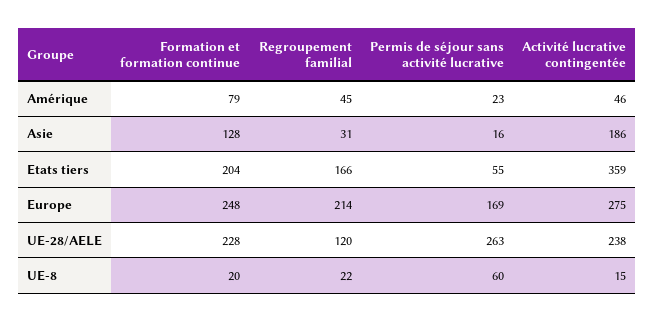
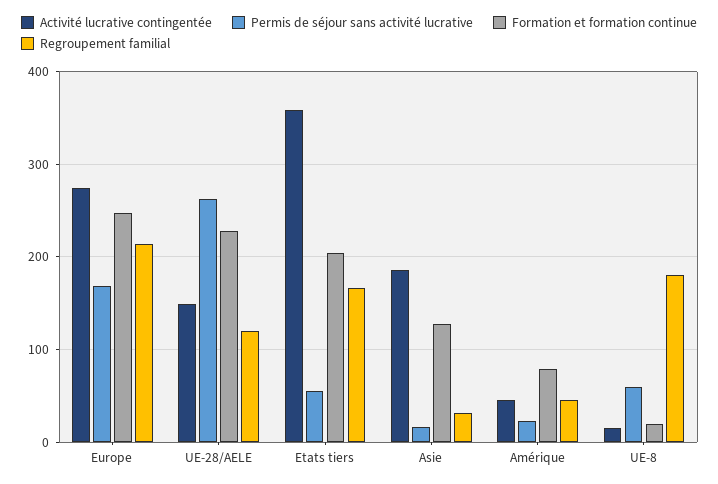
Activité lucrative contingentée, UE-28/AELE: 238 -> 150
Regroupement familial, UE-8: 22 -> 180

